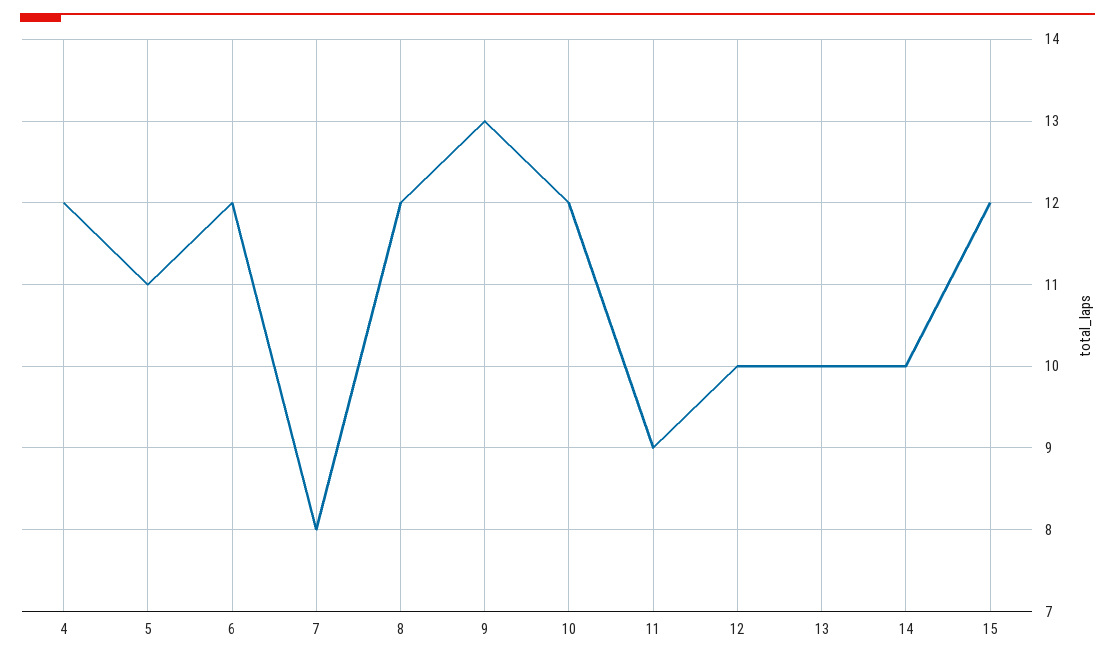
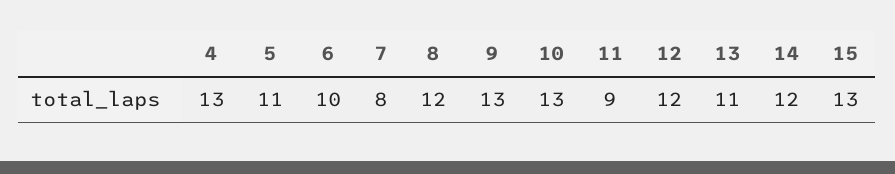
4: 12 -> 13
6: 12 -> 10
10: 12 -> 13
12: 10 -> 12
13: 10 -> 11
14: 10 -> 12
15: 12 -> 13

